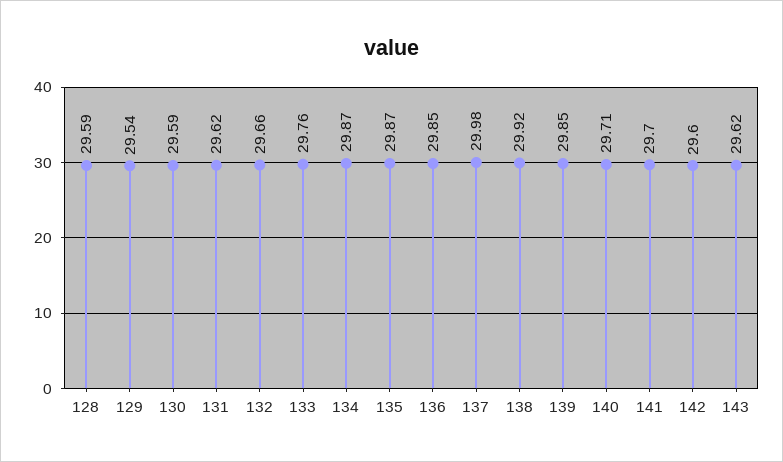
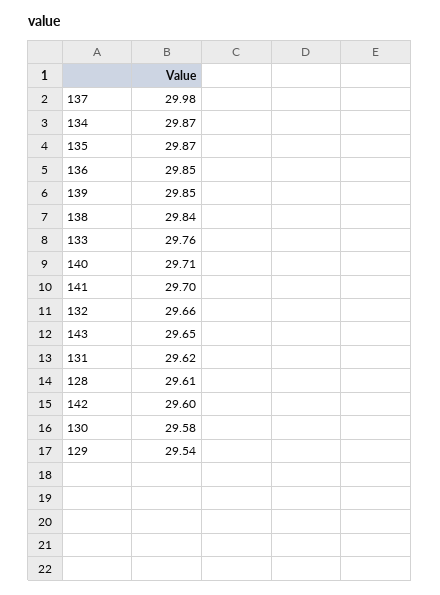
128: 29.59 -> 29.61
130: 29.59 -> 29.58
138: 29.92 -> 29.84
143: 29.62 -> 29.65

